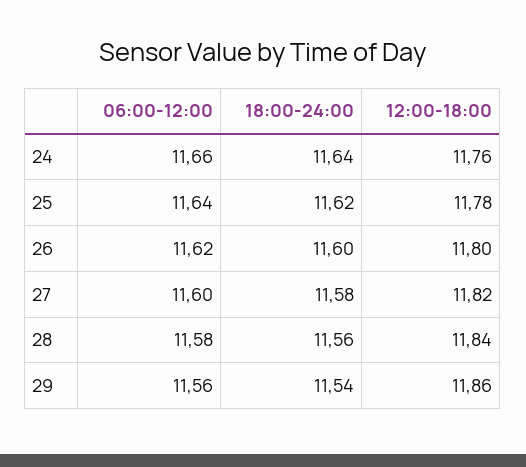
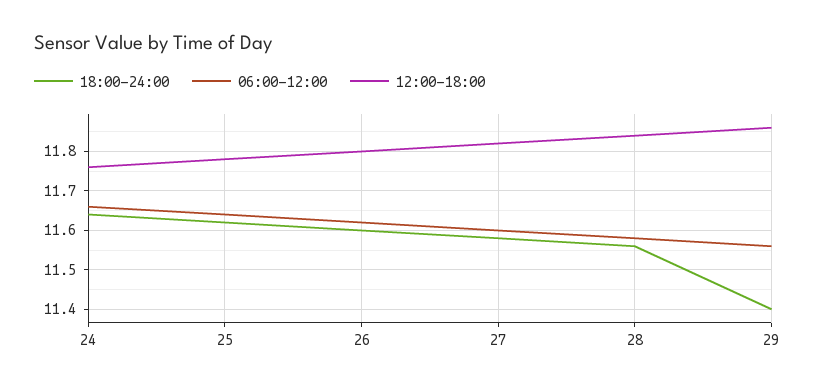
18:00-24:00, 29: 11.54 -> 11.4

